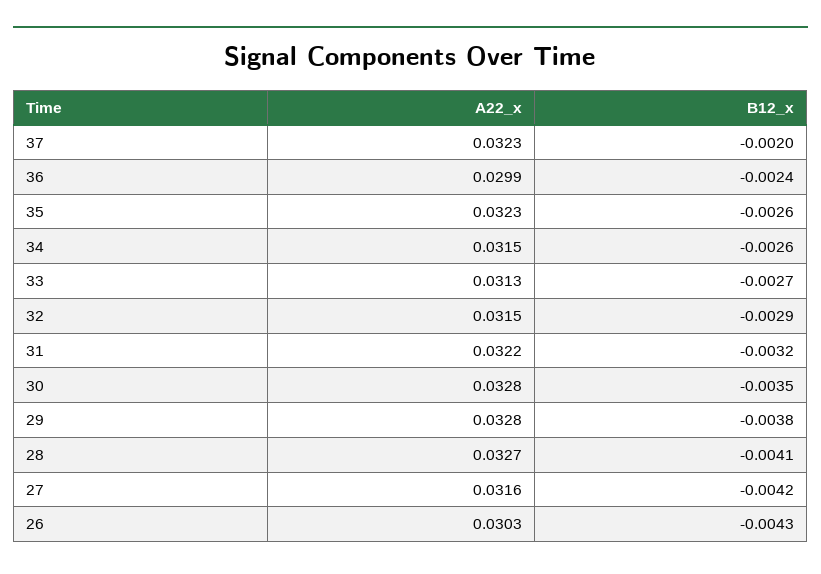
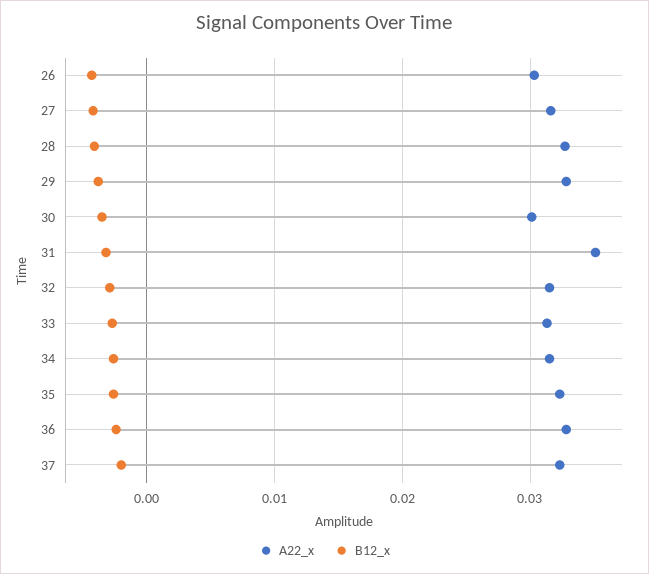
A22_x, 36: 0.0299 -> 0.033
A22_x, 31: 0.0322 -> 0.035
A22_x, 30: 0.0328 -> 0.03

